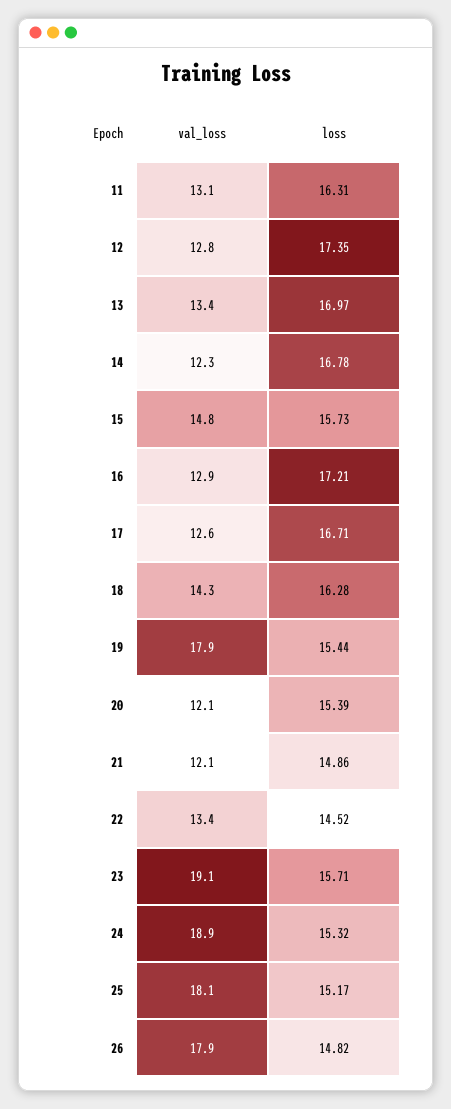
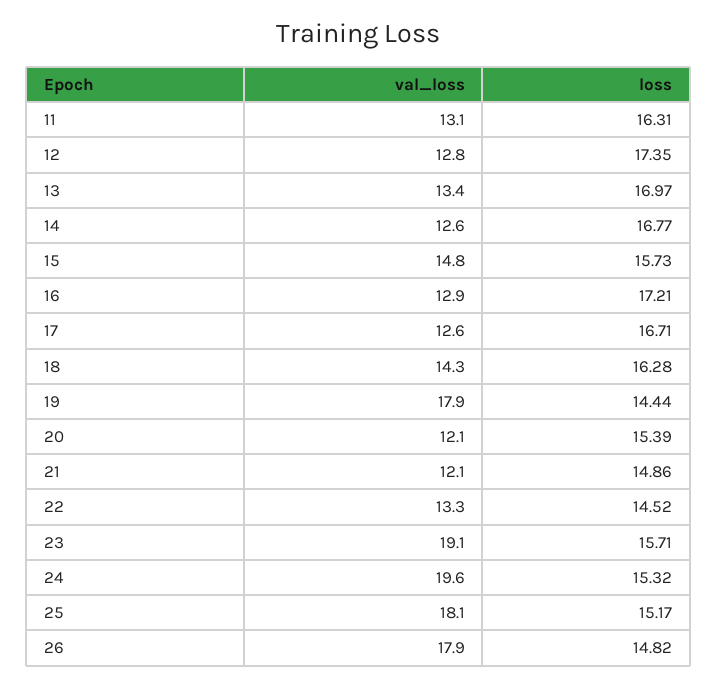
val_loss, 14: 12.3 -> 12.6
loss, 14: 16.78 -> 16.77
loss, 19: 15.44 -> 14.44
val_loss, 22: 13.4 -> 13.3
val_loss, 24: 18.9 -> 19.6

